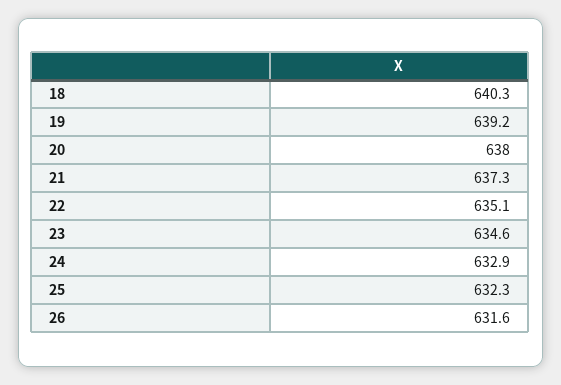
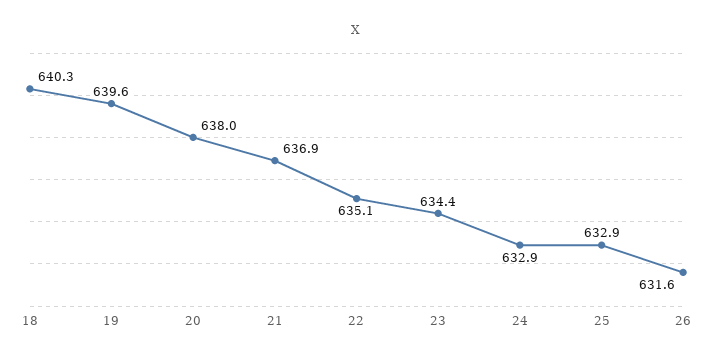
19: 639.2 -> 639.6
21: 637.3 -> 636.9
23: 634.6 -> 634.4
25: 632.3 -> 632.9

